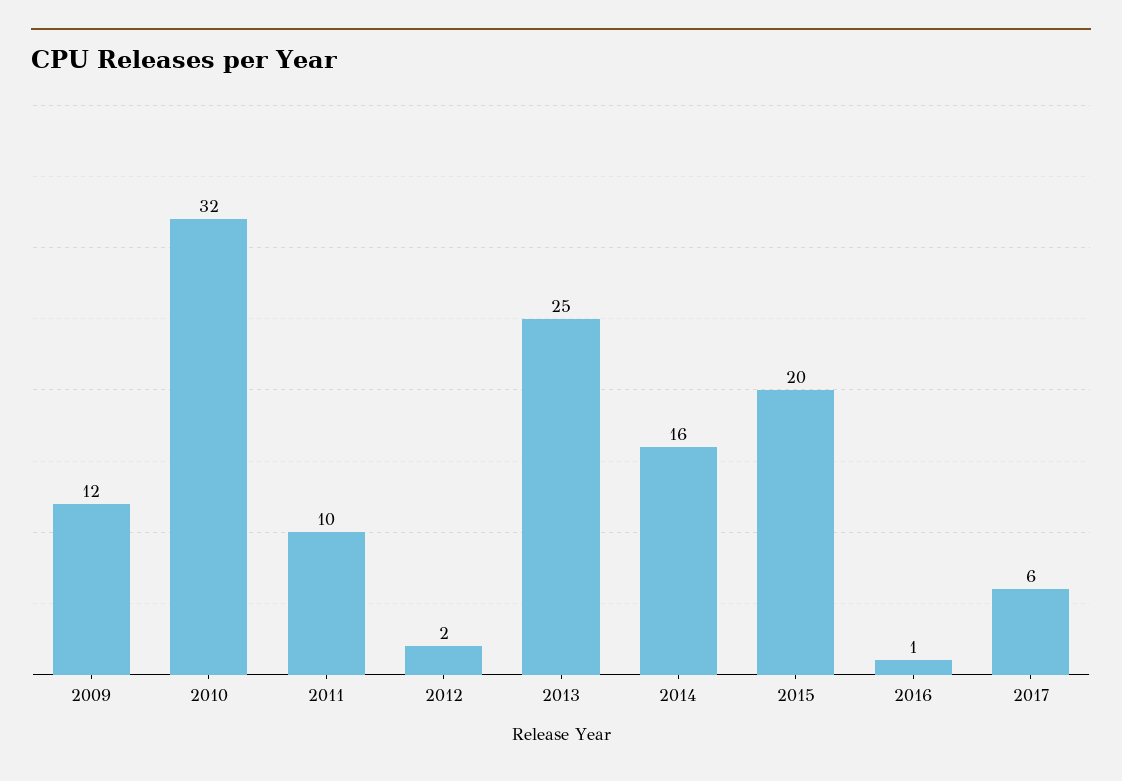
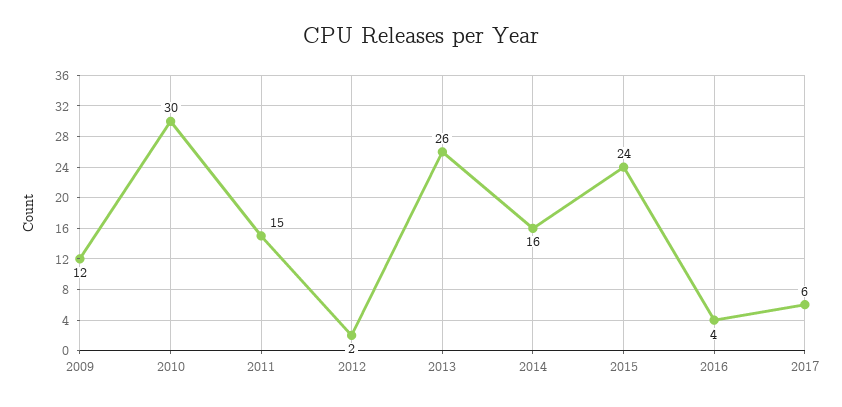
2010: 32 -> 30
2011: 10 -> 15
2013: 25 -> 26
2015: 20 -> 24
2016: 1 -> 4

